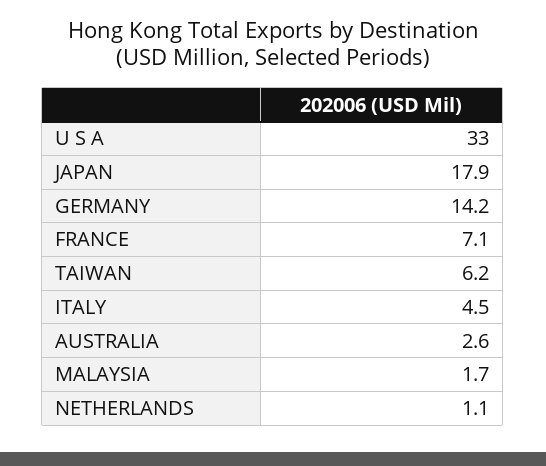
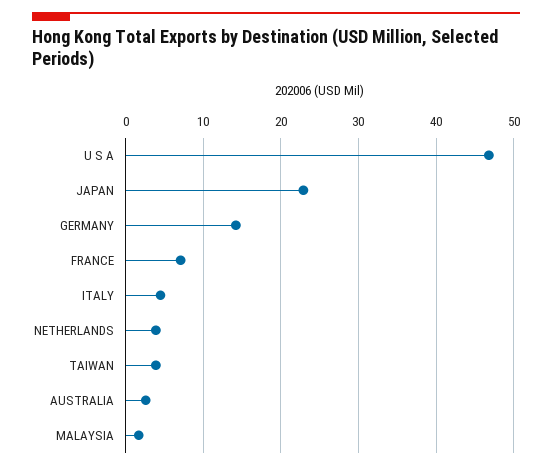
U S A: 33 -> 47
JAPAN: 17.9 -> 23
TAIWAN: 6.2 -> 4
NETHERLANDS: 1.1 -> 4

